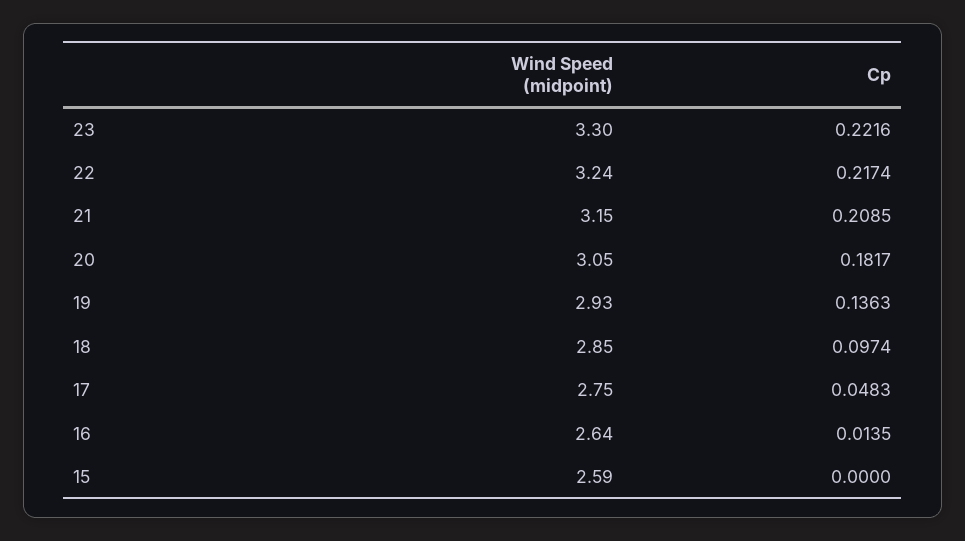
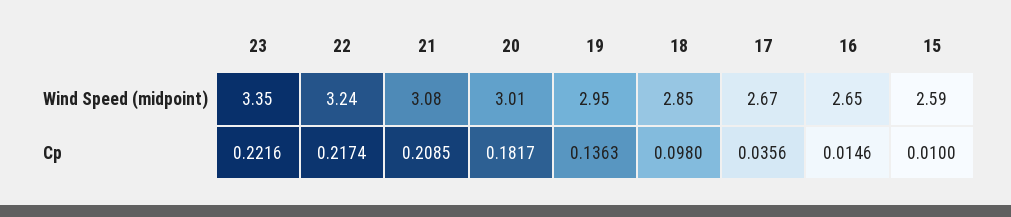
Wind Speed (midpoint), 23: 3.3 -> 3.35
Wind Speed (midpoint), 21: 3.15 -> 3.08
Wind Speed (midpoint), 20: 3.05 -> 3.01
Wind Speed (midpoint), 19: 2.93 -> 2.95
Cp, 18: 0.0974 -> 0.098
Wind Speed (midpoint), 17: 2.75 -> 2.67
Cp, 17: 0.0483 -> 0.0356
Wind Speed (midpoint), 16: 2.64 -> 2.65
Cp, 16: 0.0135 -> 0.0146
Cp, 15: 0 -> 0.01

